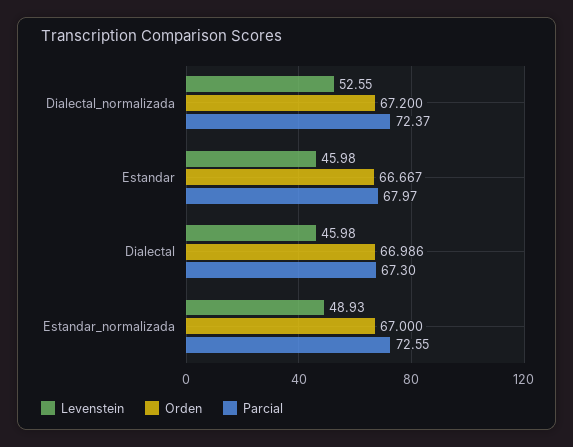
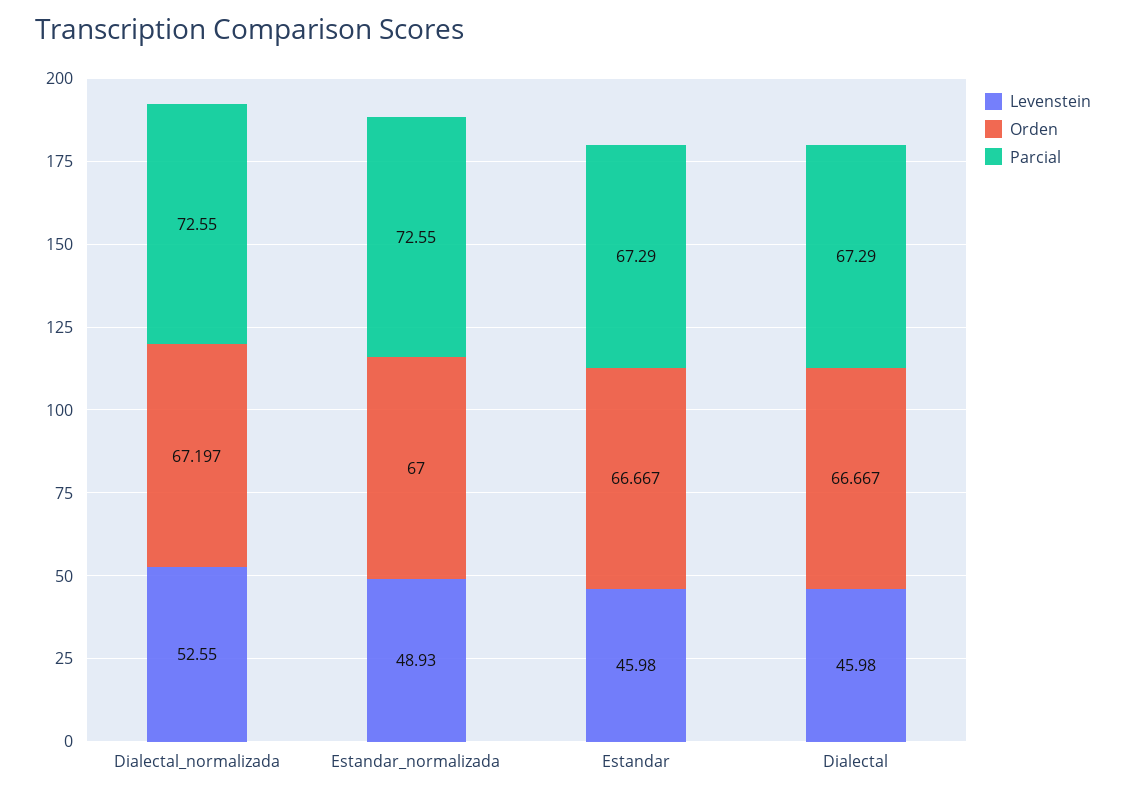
Orden, Dialectal_normalizada: 67.2 -> 67.197
Parcial, Dialectal_normalizada: 72.37 -> 72.55
Parcial, Estandar: 67.97 -> 67.29
Orden, Dialectal: 66.986 -> 66.667
Parcial, Dialectal: 67.3 -> 67.29

